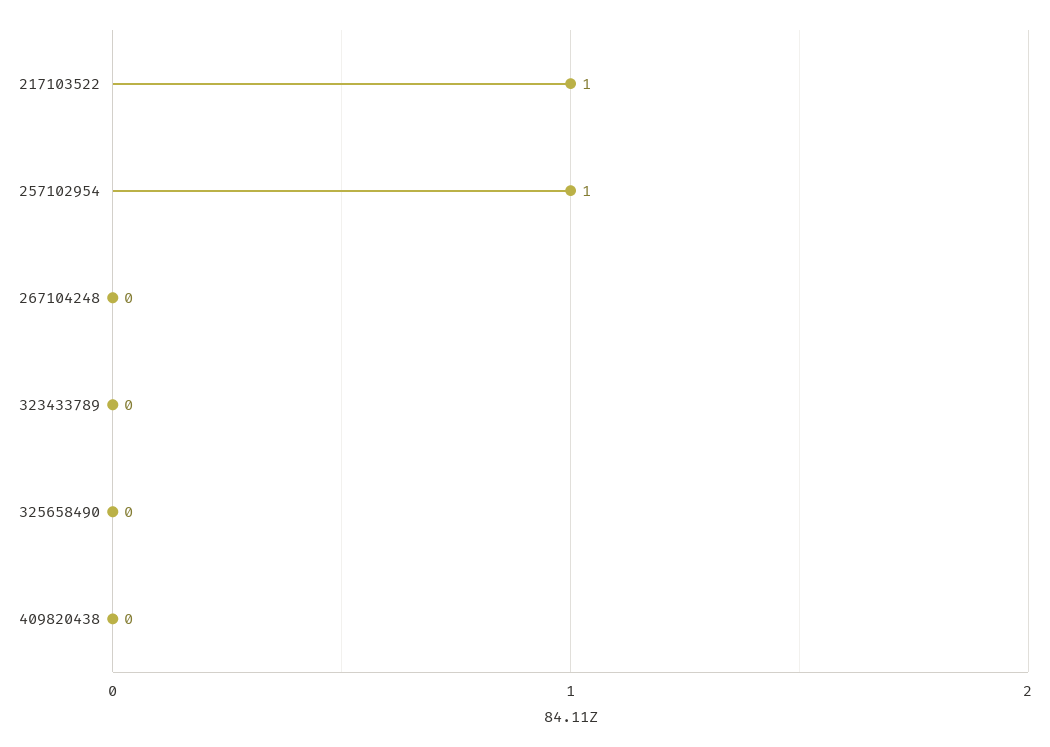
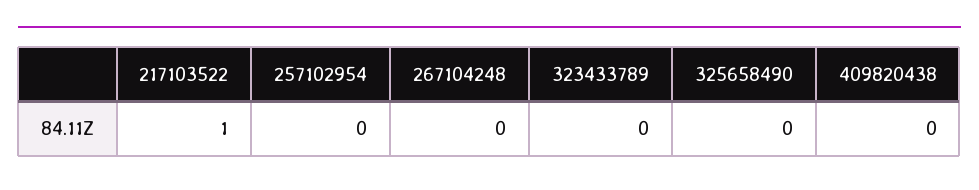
257102954: 1 -> 0

